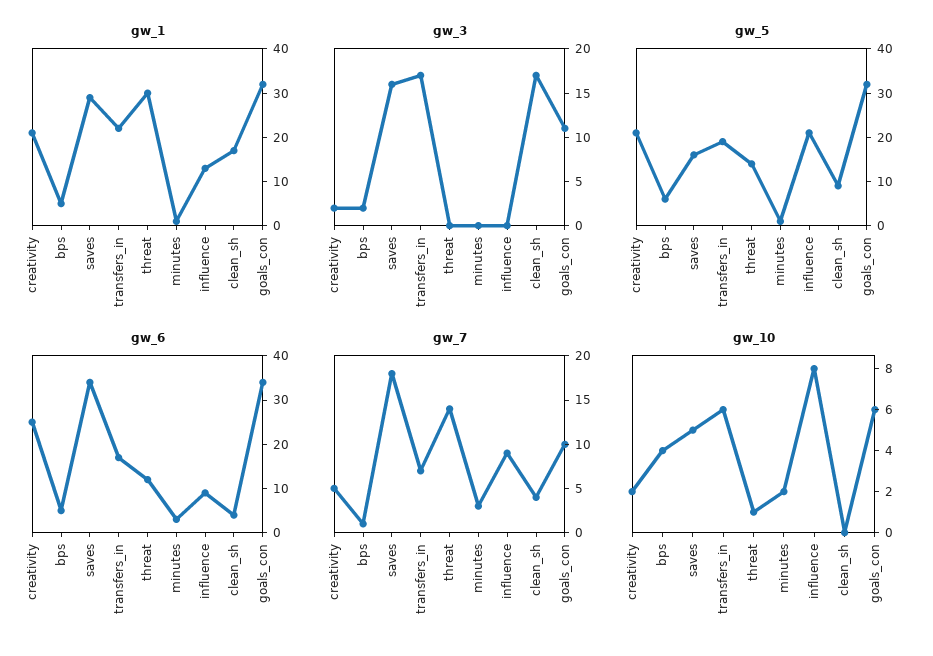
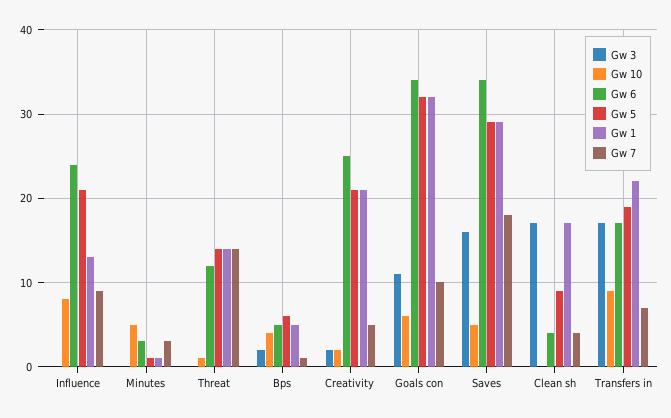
gw_1, threat: 30 -> 14
gw_5, saves: 15 -> 29
gw_6, influence: 10 -> 24
gw_10, transfers_in: 6 -> 9
gw_10, minutes: 2 -> 5

